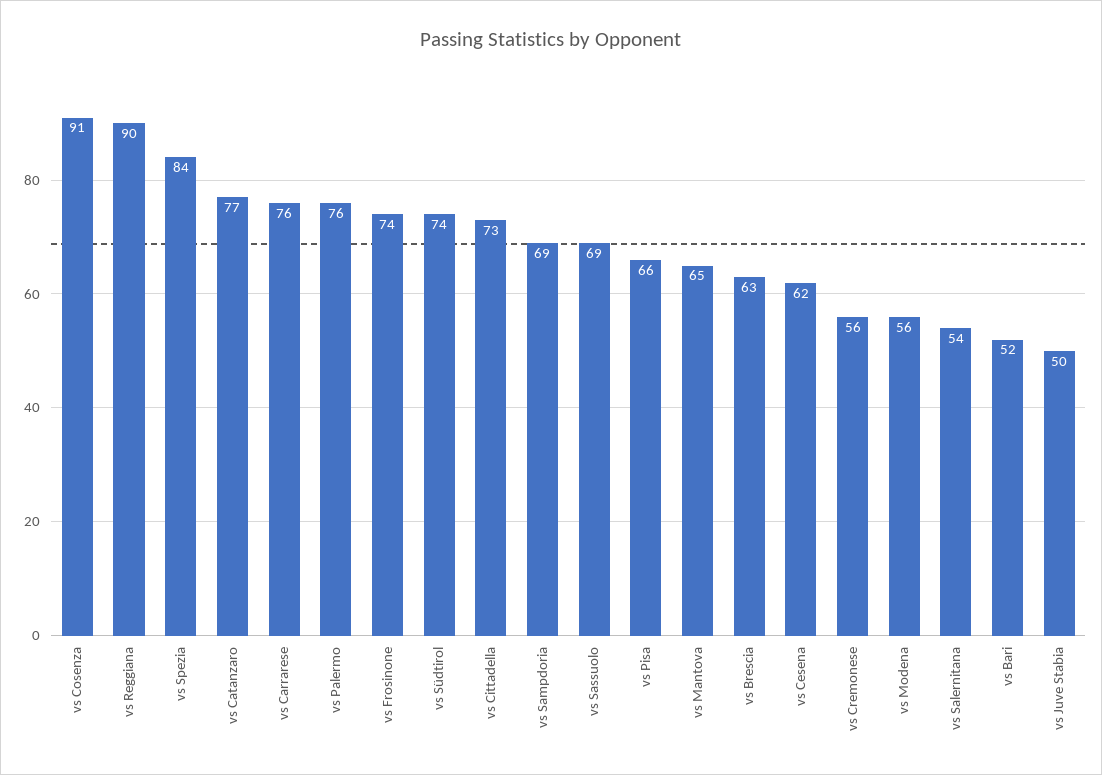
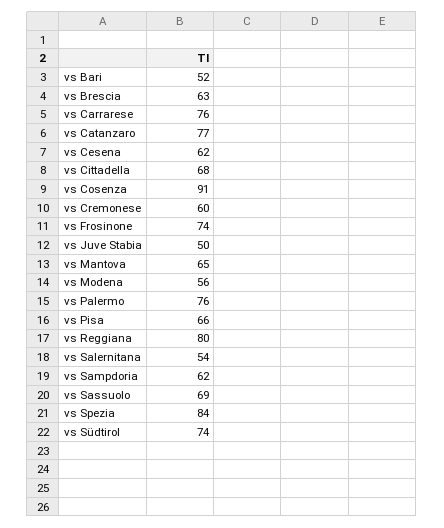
vs Reggiana: 90 -> 80
vs Cittadella: 73 -> 68
vs Sampdoria: 69 -> 62
vs Cremonese: 56 -> 60

